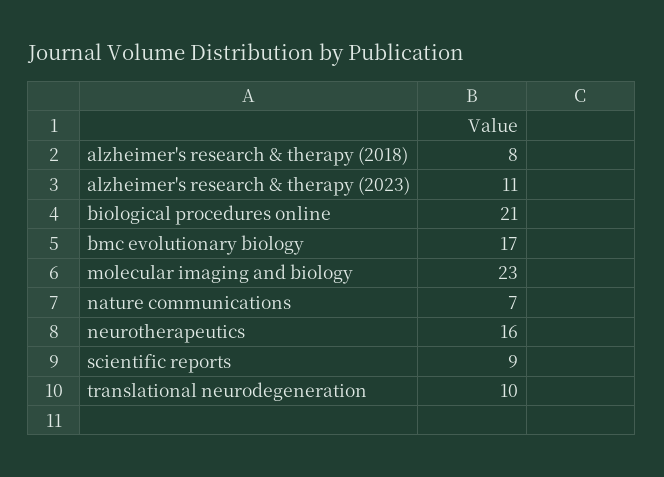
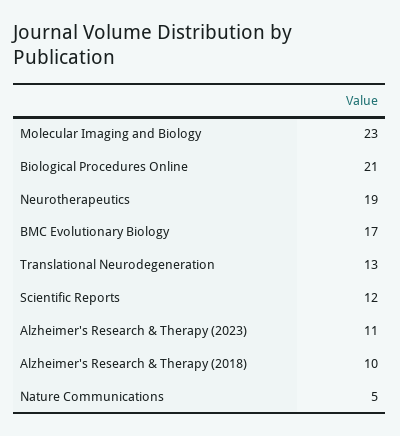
alzheimer's research & therapy (2018): 8 -> 10
nature communications: 7 -> 5
neurotherapeutics: 16 -> 19
scientific reports: 9 -> 12
translational neurodegeneration: 10 -> 13

